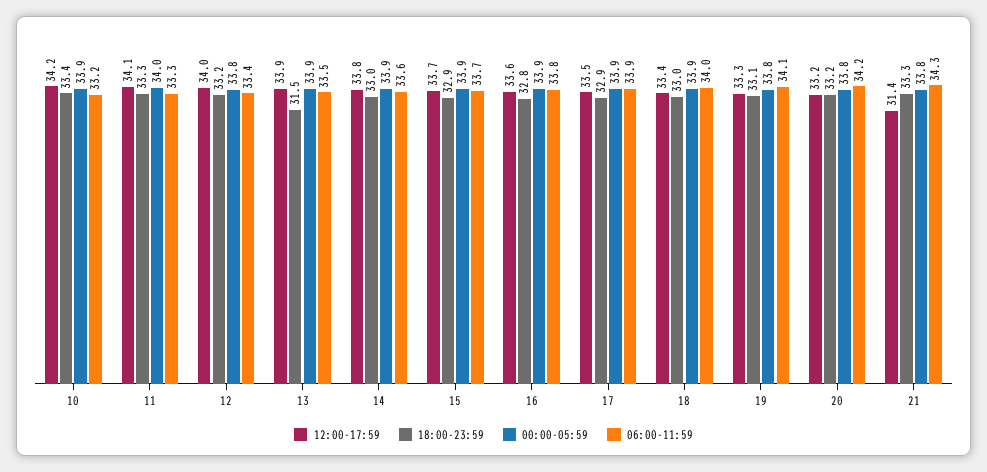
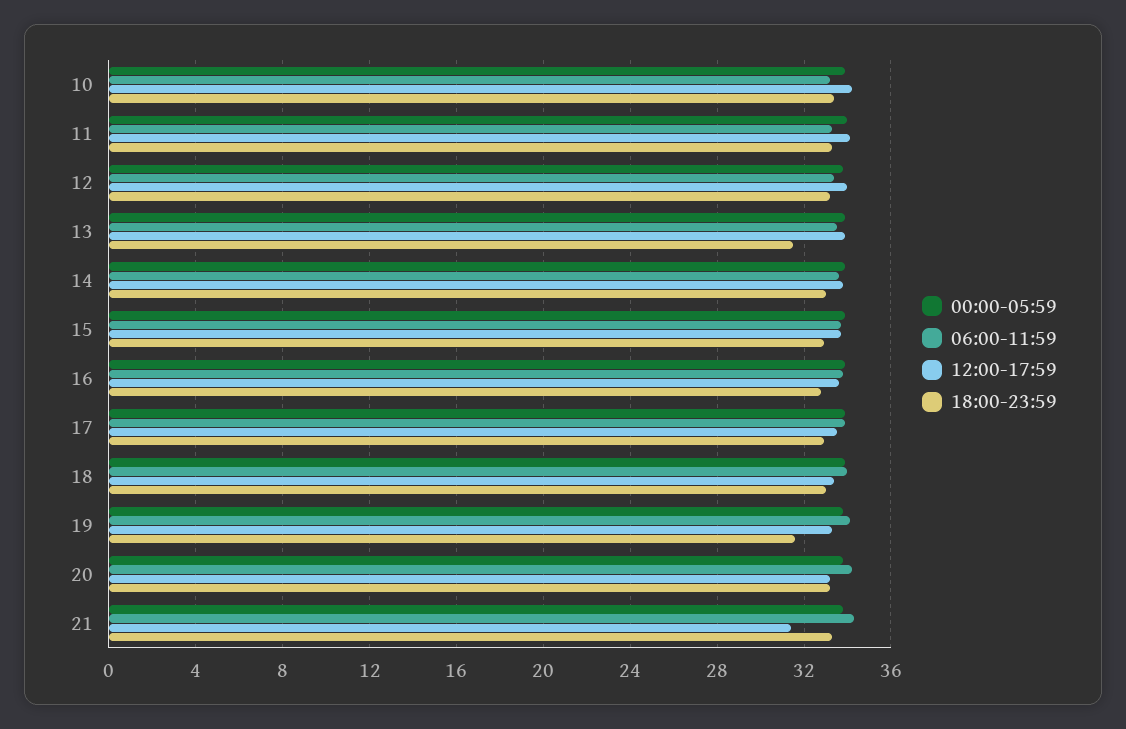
18:00-23:59, 19: 33.1 -> 31.5

